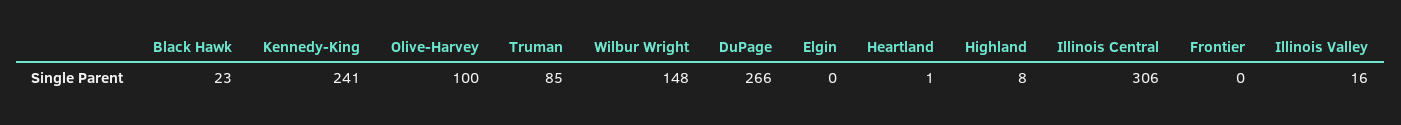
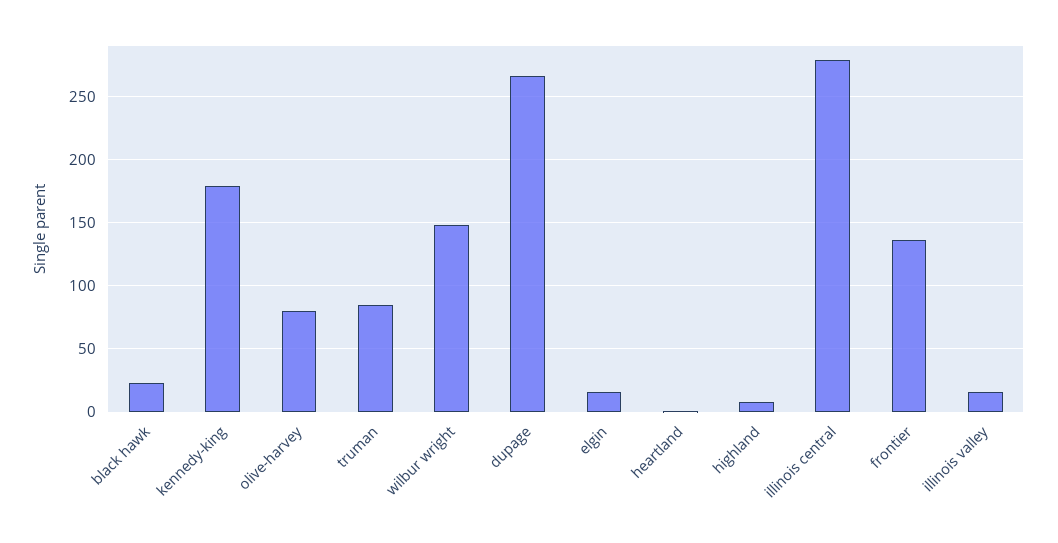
Kennedy-King: 241 -> 180
Olive-Harvey: 100 -> 80
Elgin: 0 -> 15
Illinois Central: 306 -> 280
Frontier: 0 -> 135

